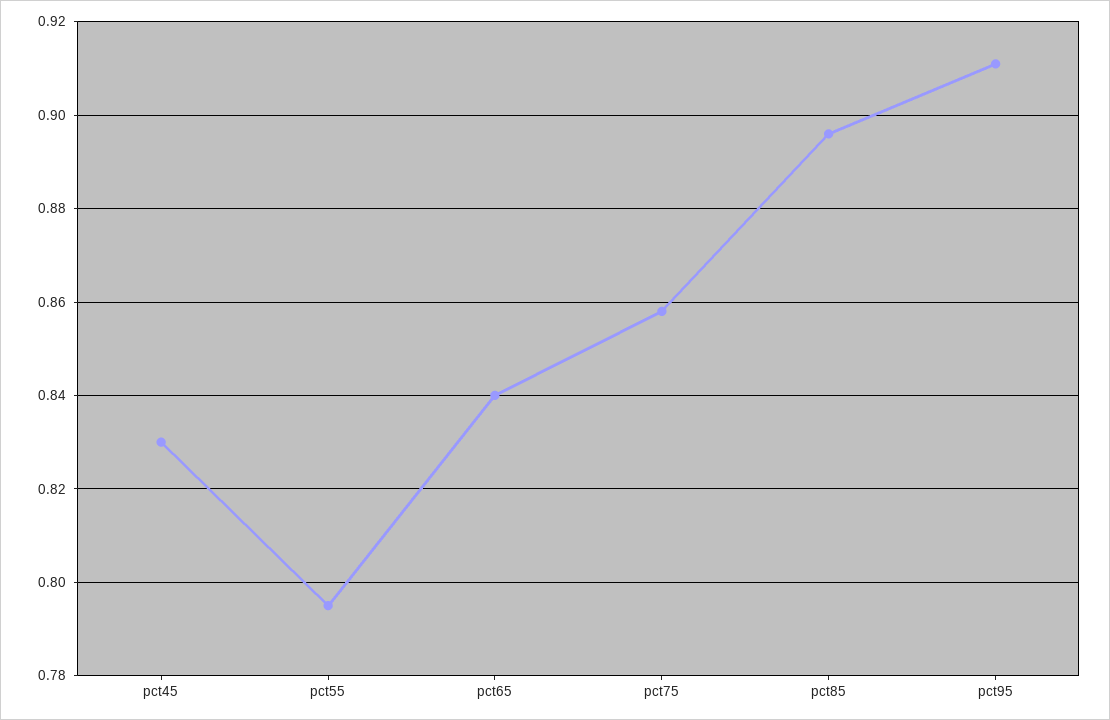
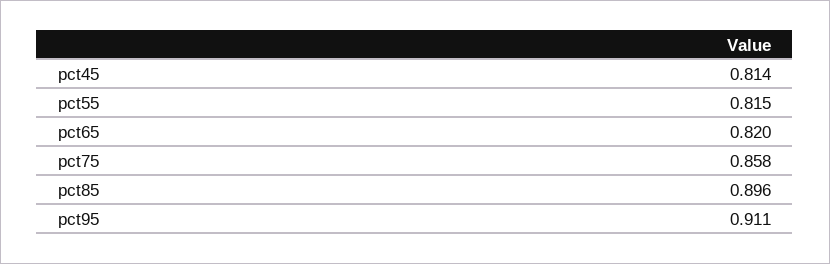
pct45: 0.83 -> 0.814
pct55: 0.795 -> 0.815
pct65: 0.84 -> 0.82

